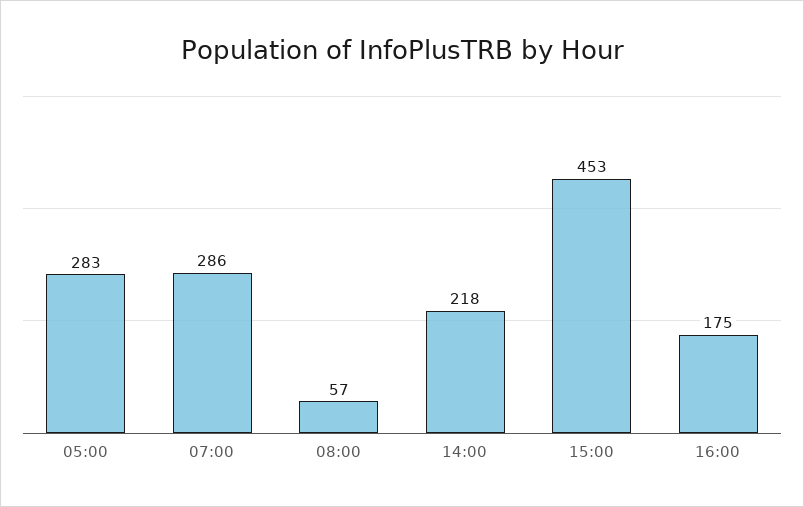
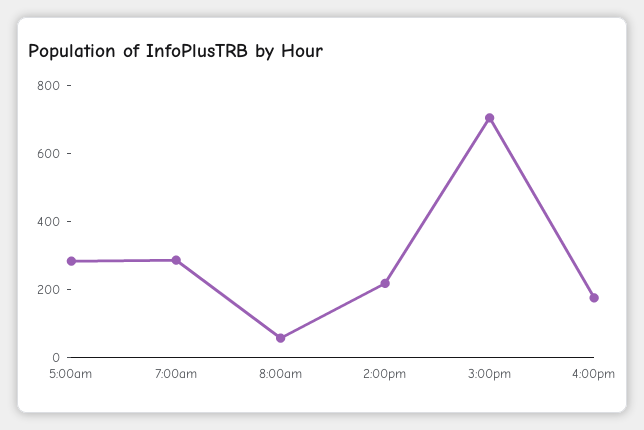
15:00: 453 -> 700

